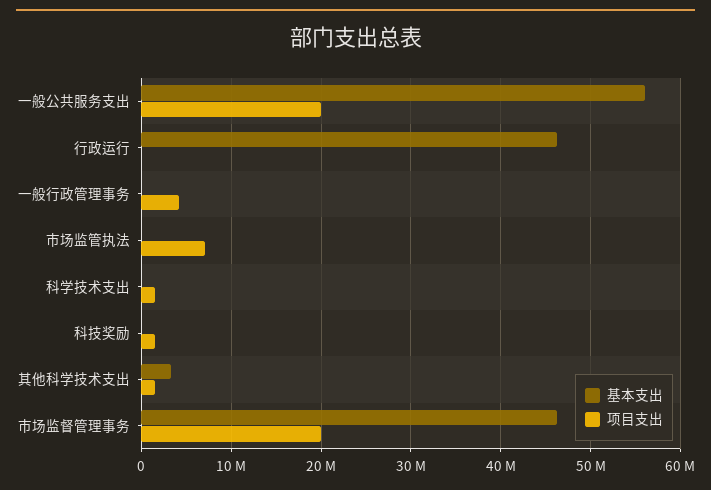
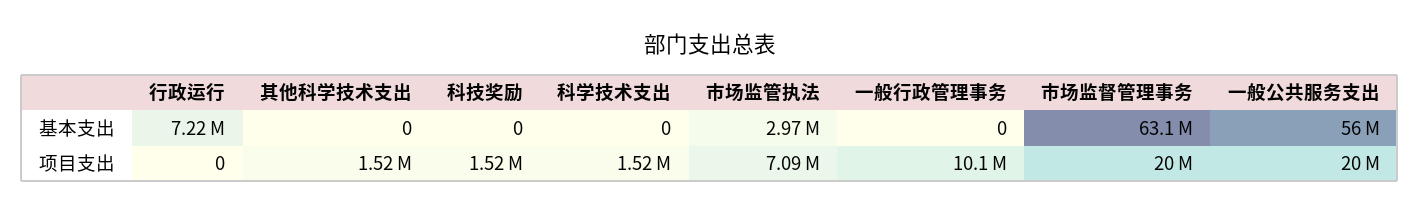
基本支出, 行政运行: 46000000 -> 7220000
项目支出, 一般行政管理事务: 4000000 -> 10100000
基本支出, 市场监管执法: 0 -> 2970000
基本支出, 其他科学技术支出: 3000000 -> 0
基本支出, 市场监督管理事务: 46000000 -> 63100000

